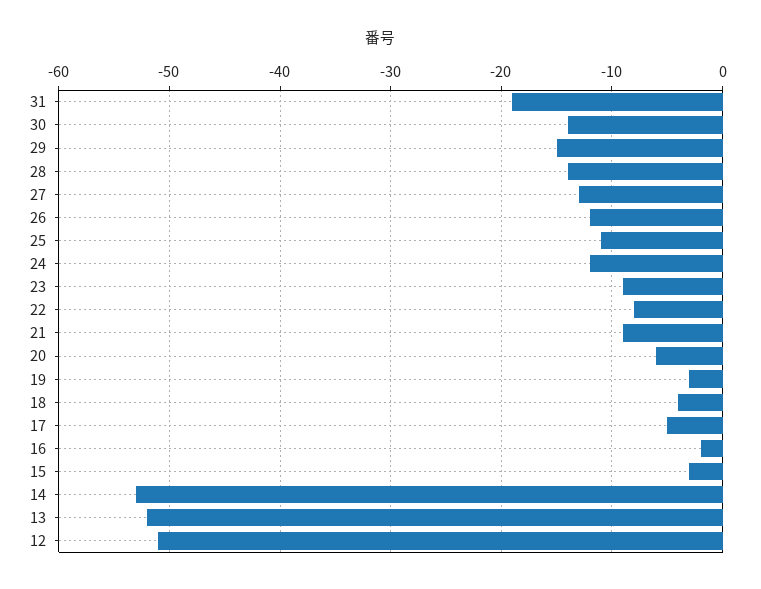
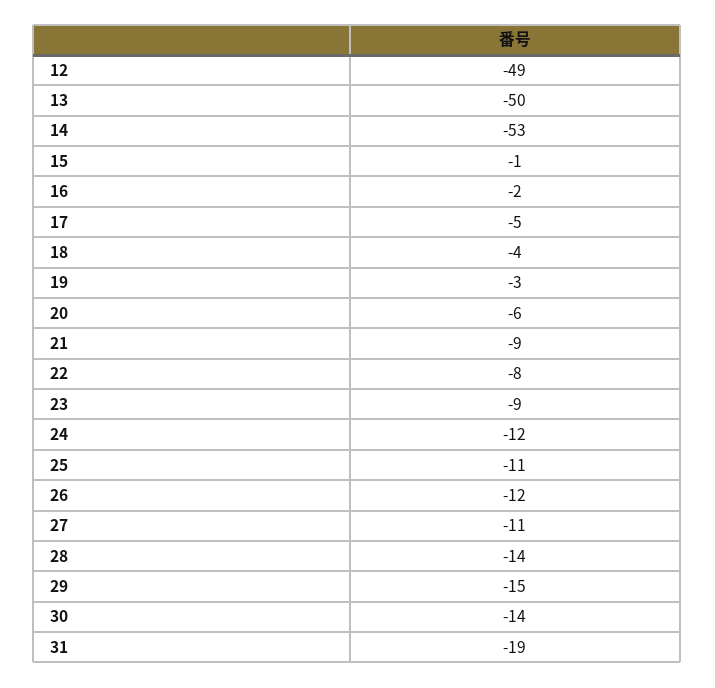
27: -13 -> -11
15: -3 -> -1
13: -52 -> -50
12: -51 -> -49

